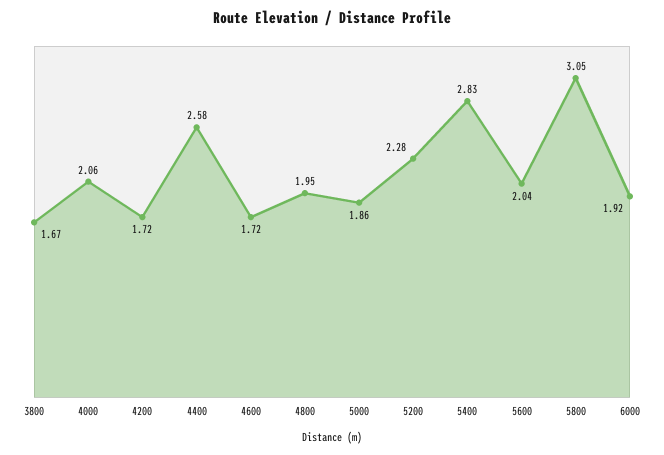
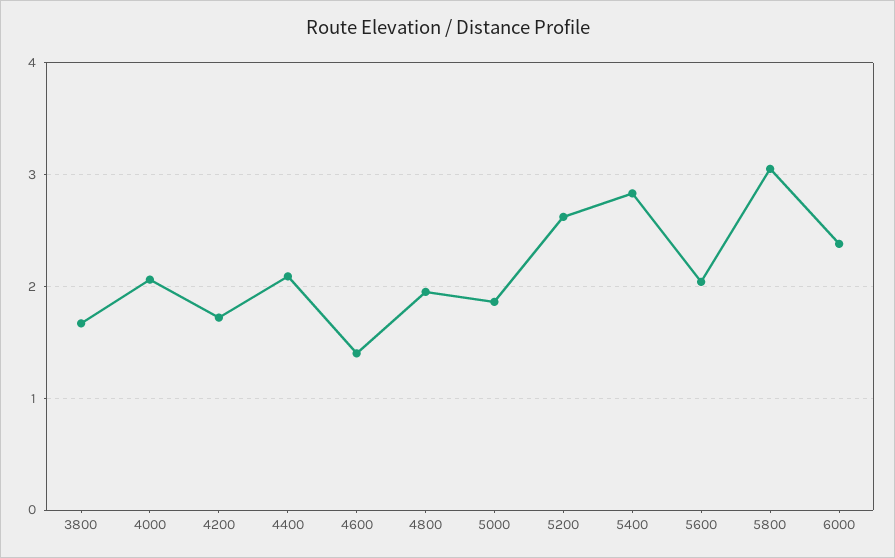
4400: 2.58 -> 2.1
4600: 1.72 -> 1.4
5200: 2.28 -> 2.6
6000: 1.92 -> 2.4

